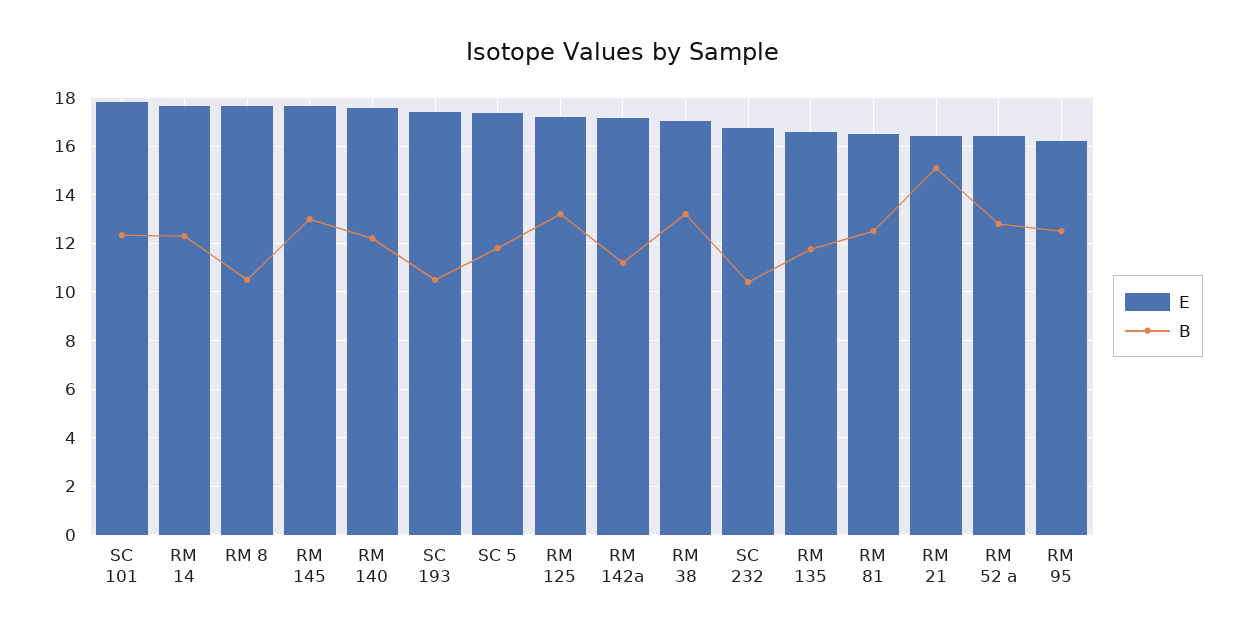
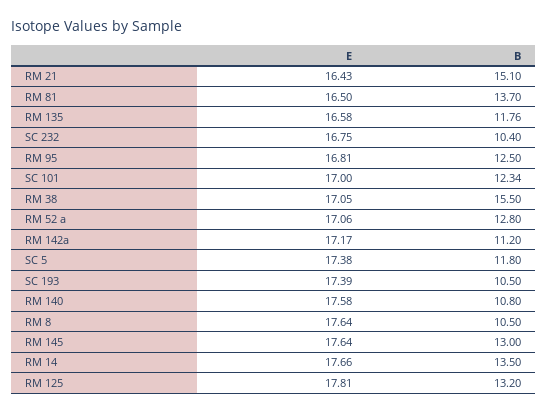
E, SC 101: 17.75 -> 17
B, RM 14: 12.25 -> 13.5
B, RM 140: 12.25 -> 10.8
E, RM 125: 17.25 -> 17.81
B, RM 38: 13.25 -> 15.5
B, RM 81: 12.5 -> 13.7
E, RM 52 a: 16.5 -> 17.06
E, RM 95: 16.25 -> 16.81

